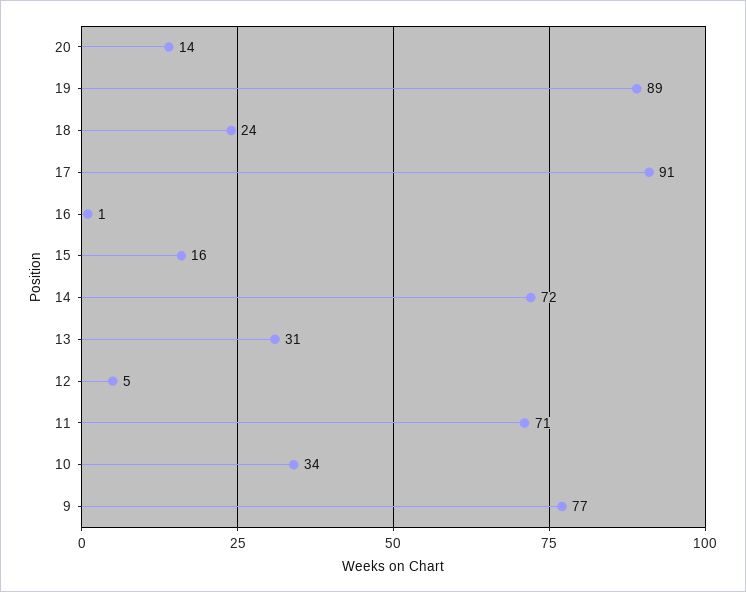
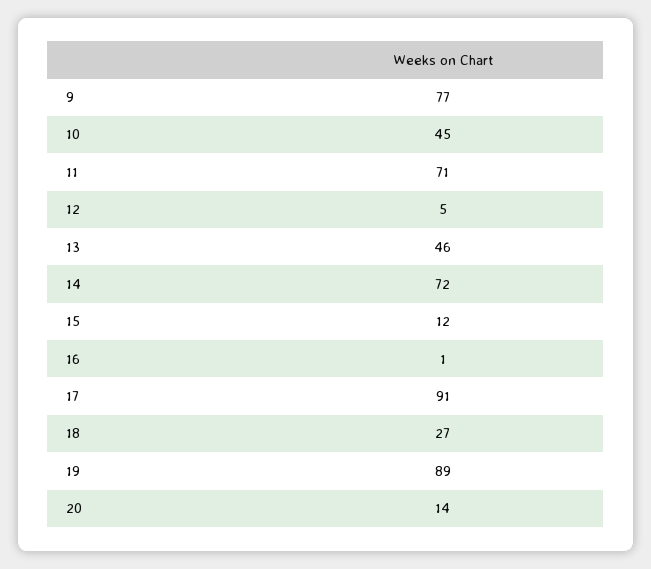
18: 24 -> 27
15: 16 -> 12
13: 31 -> 46
10: 34 -> 45

